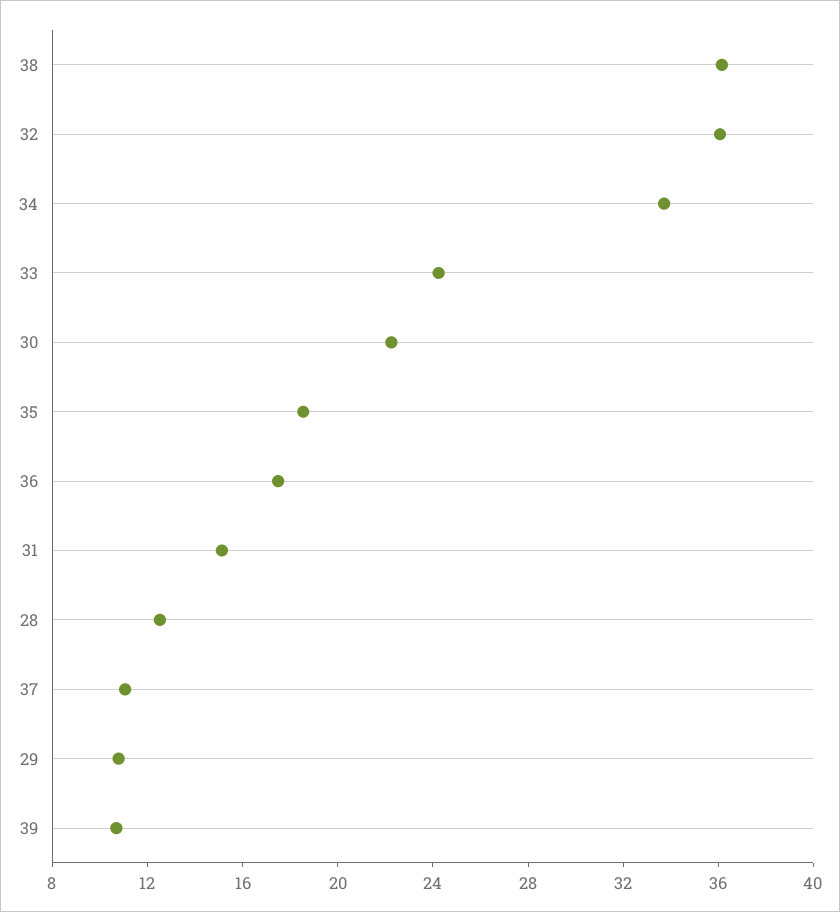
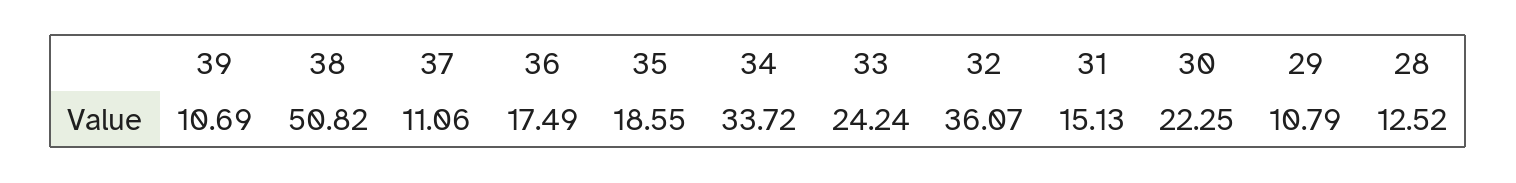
38: 36 -> 50.82

